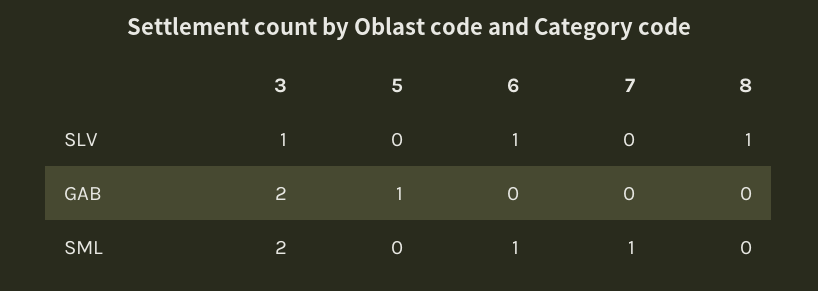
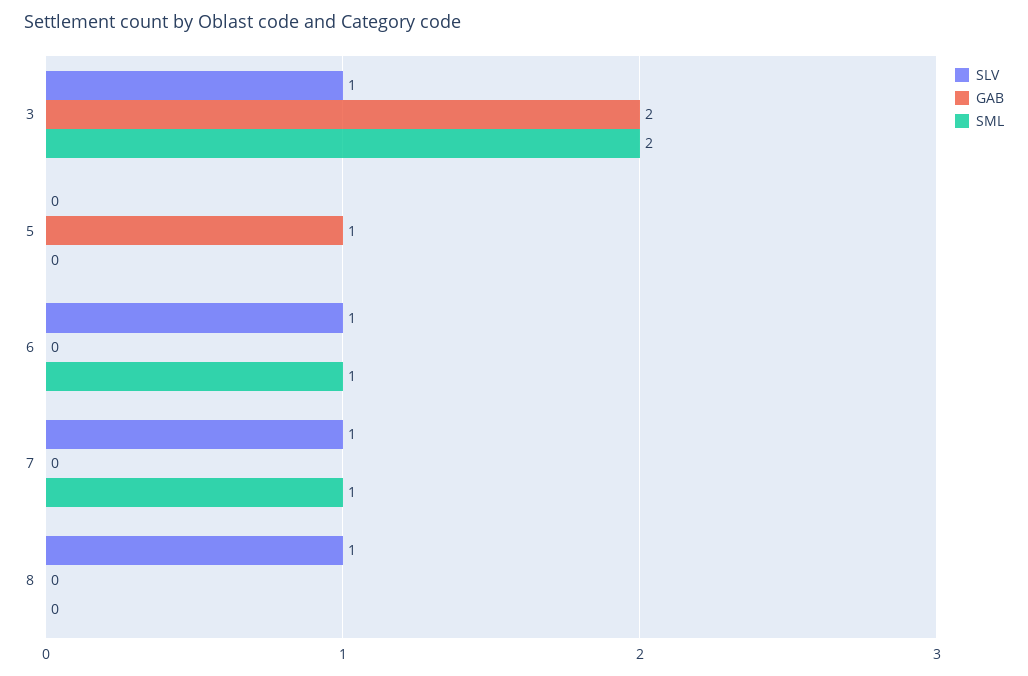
SLV, 7: 0 -> 1

